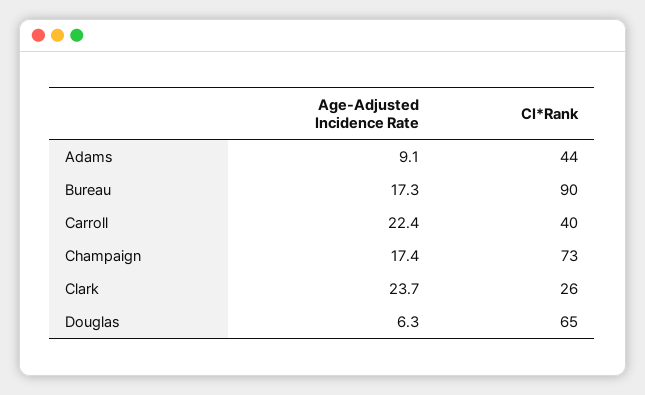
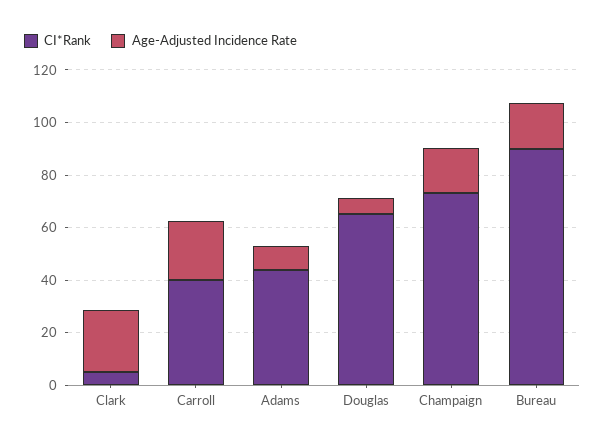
CI*Rank, Clark: 26 -> 5

